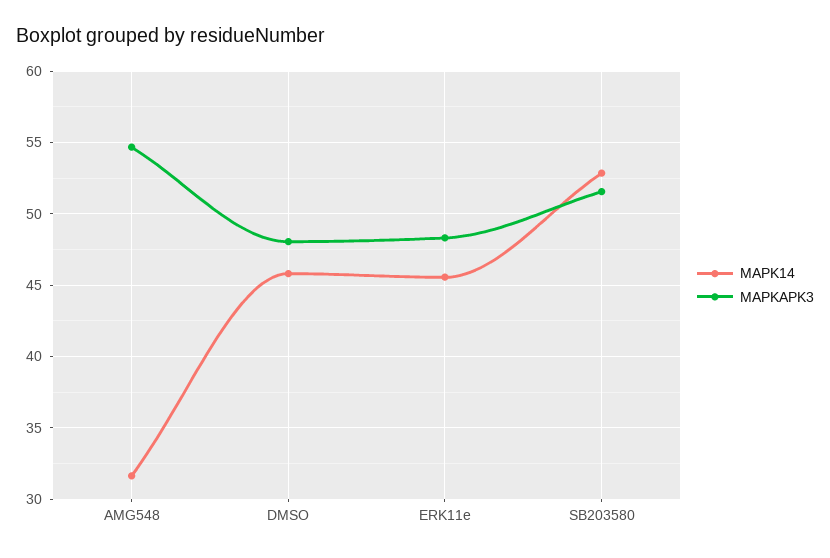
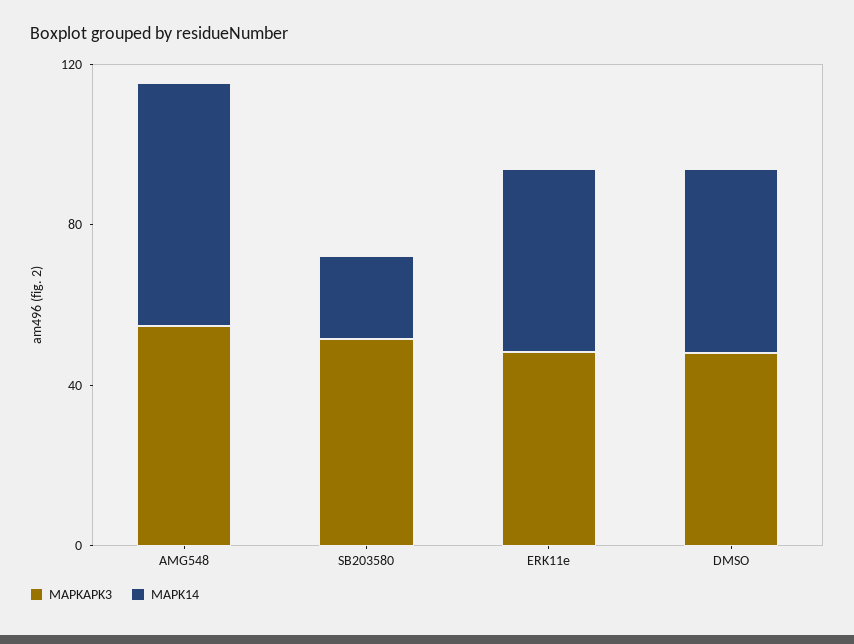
MAPK14, AMG548: 31.5 -> 60
MAPK14, SB203580: 53 -> 20

